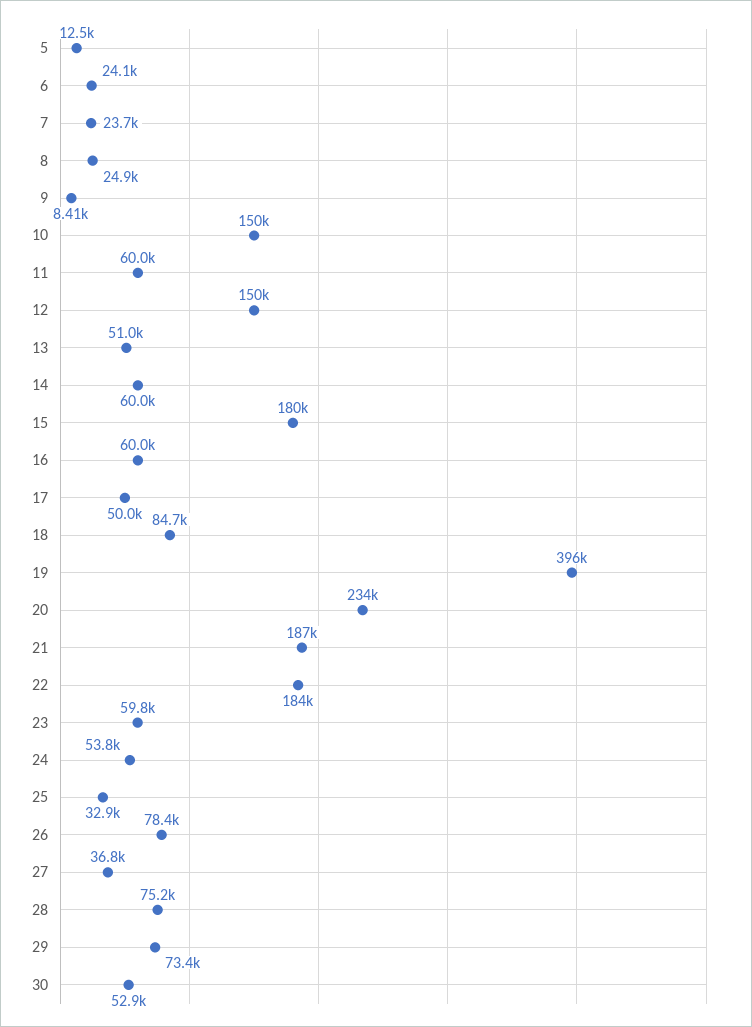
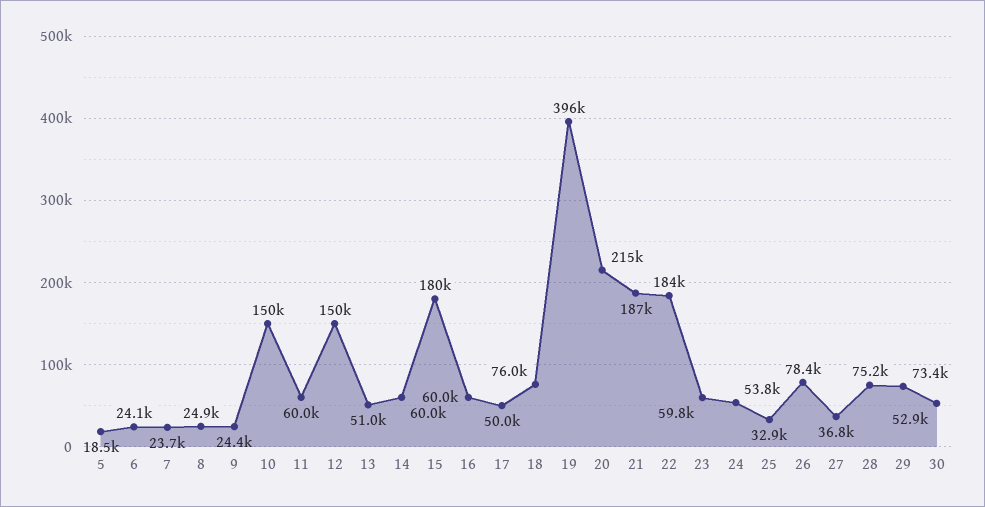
5: 12500 -> 18500
9: 8410 -> 24400
18: 84700 -> 76000
20: 234000 -> 215000

